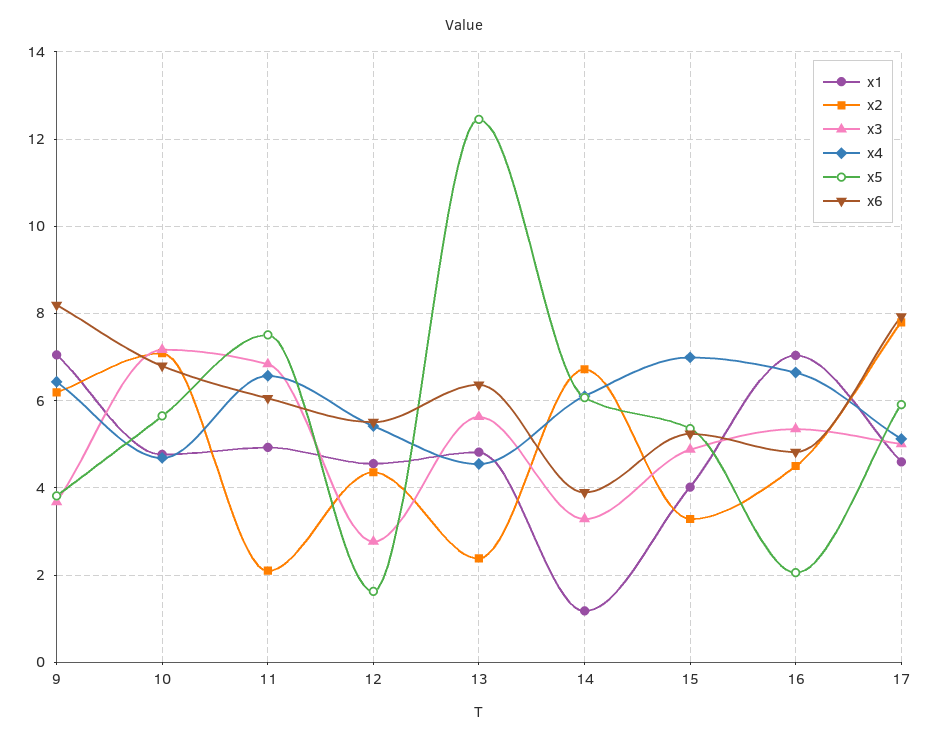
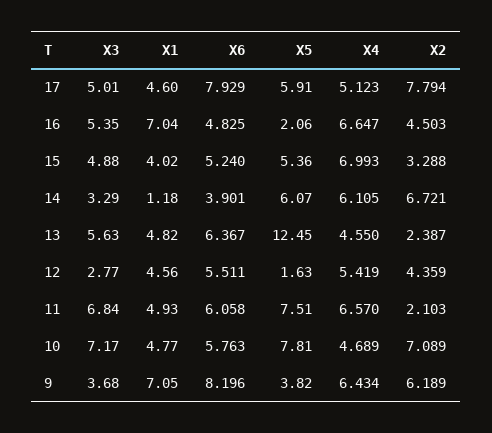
x5, 10: 5.6 -> 7.81
x6, 10: 6.8 -> 5.763

